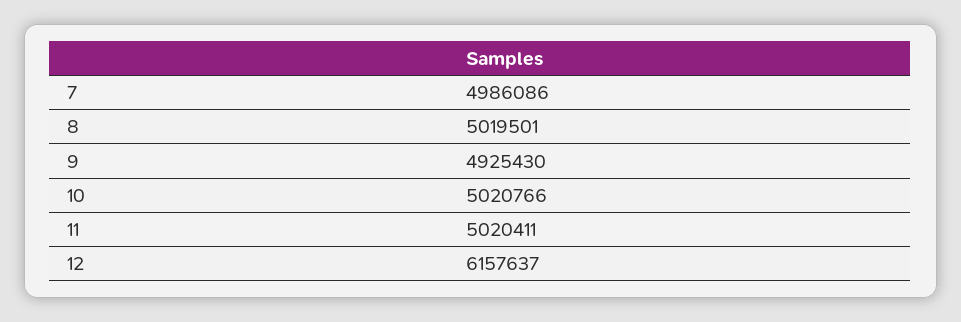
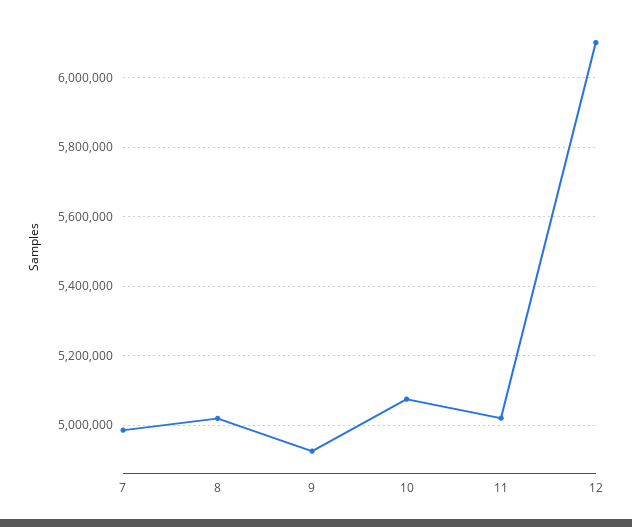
10: 5020766 -> 5080000
12: 6157637 -> 6100000

